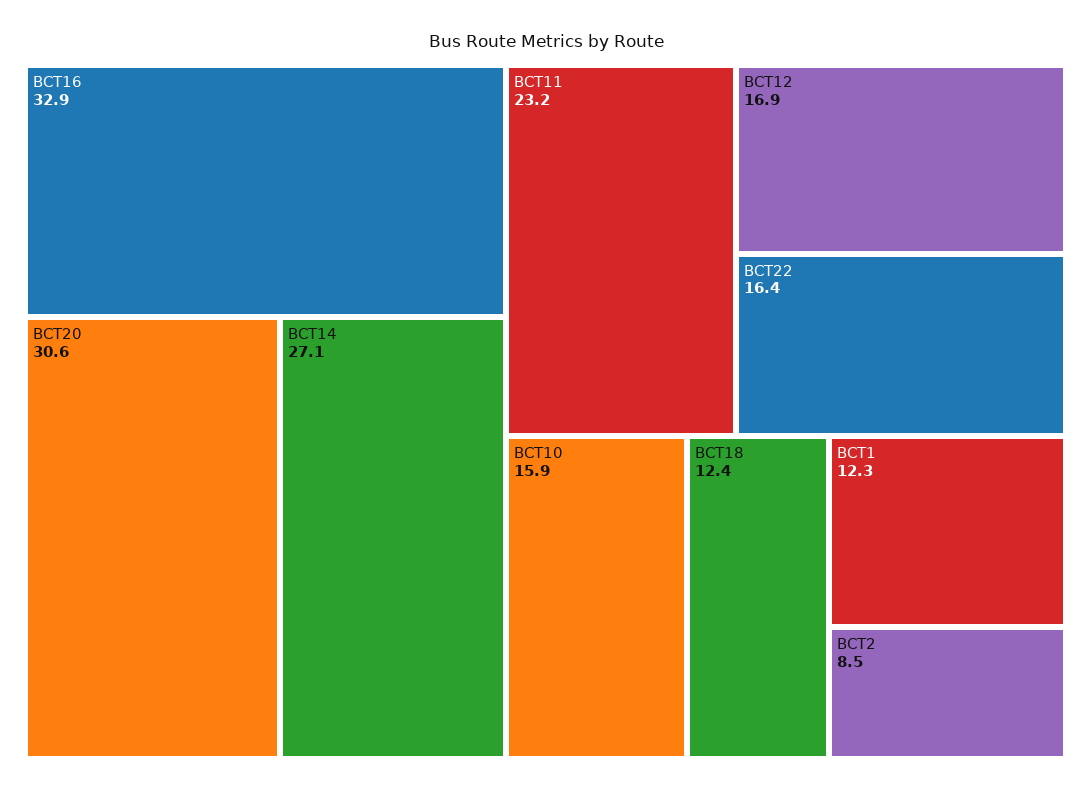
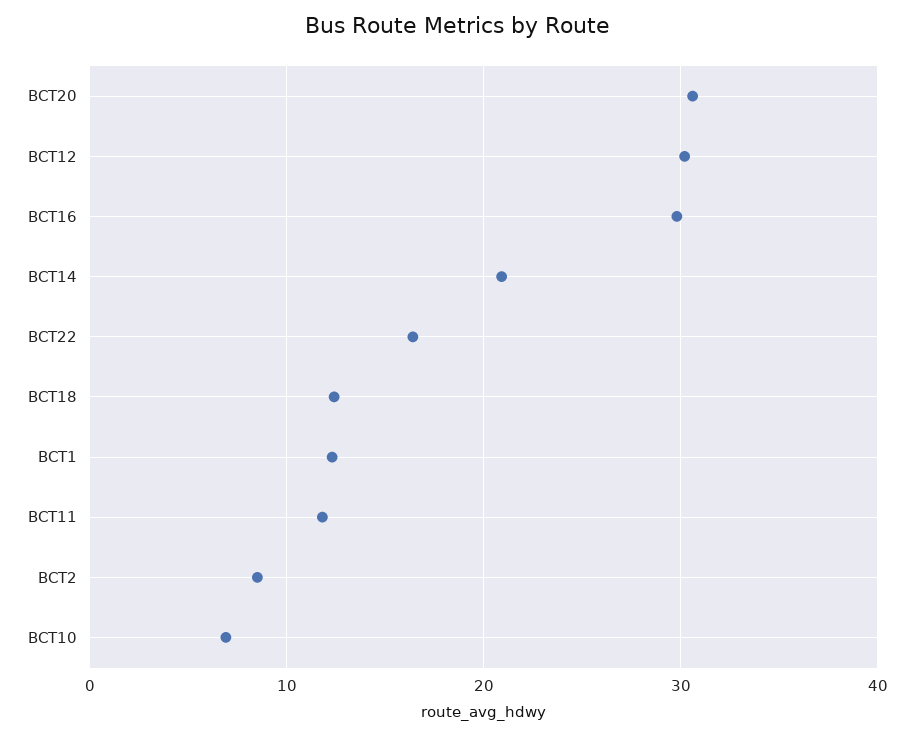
BCT16: 32.9 -> 30
BCT14: 27.1 -> 21
BCT11: 23.2 -> 12
BCT12: 16.9 -> 30
BCT10: 15.9 -> 7

